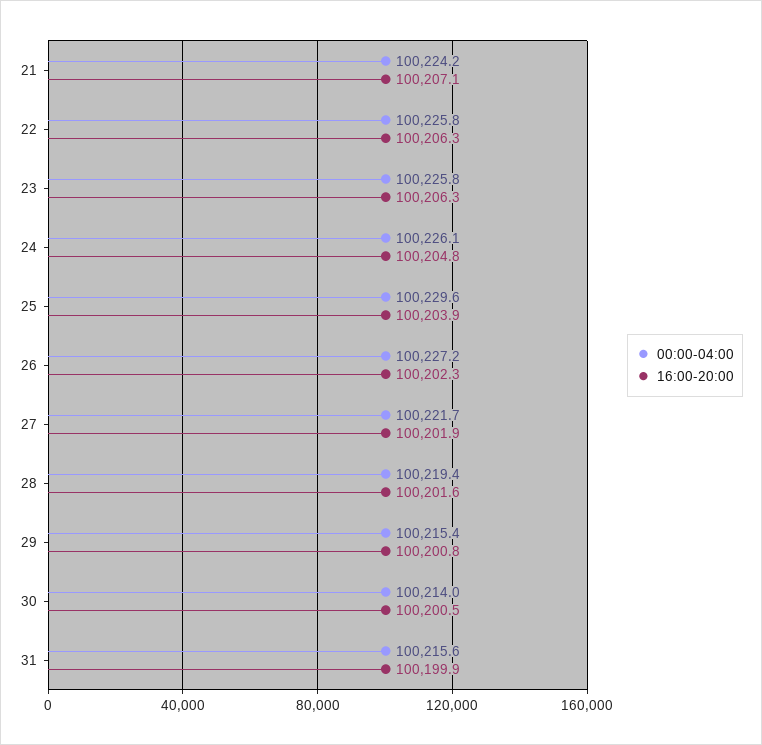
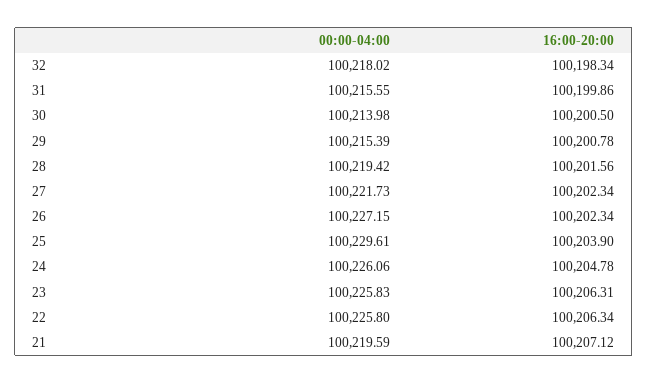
00:00-04:00, 21: 100224.2 -> 100219.59
16:00-20:00, 27: 100201.9 -> 100202.34
00:00-04:00, 32: none -> 100218.02
16:00-20:00, 32: none -> 100198.34

